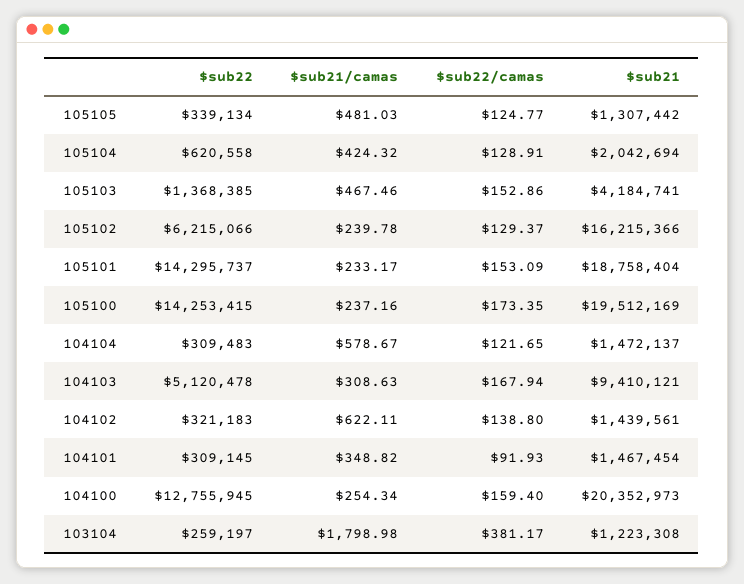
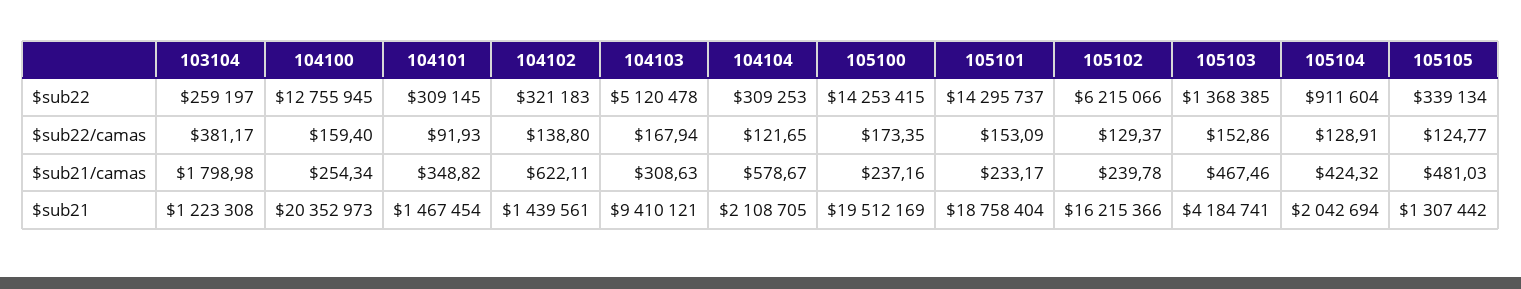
$sub22, 105104: 620558 -> 911604
$sub22, 104104: 309483 -> 309253
$sub21, 104104: 1472137 -> 2108705

